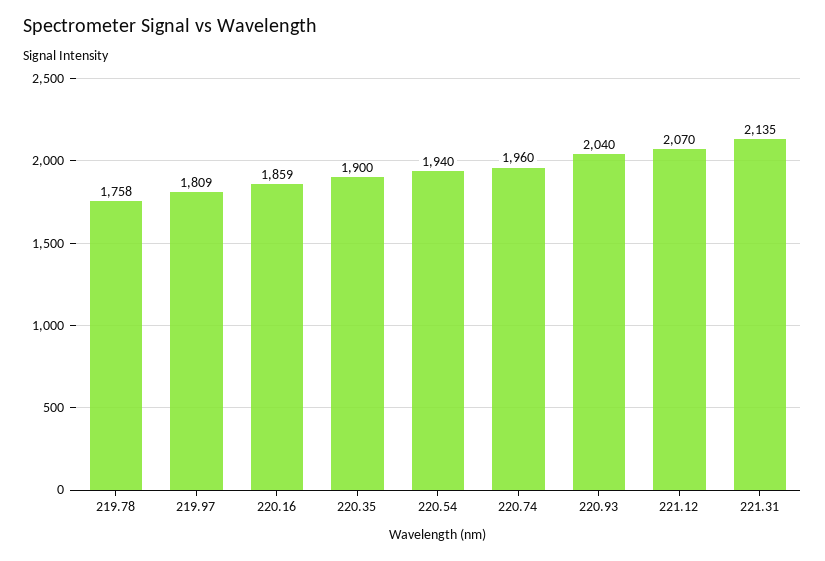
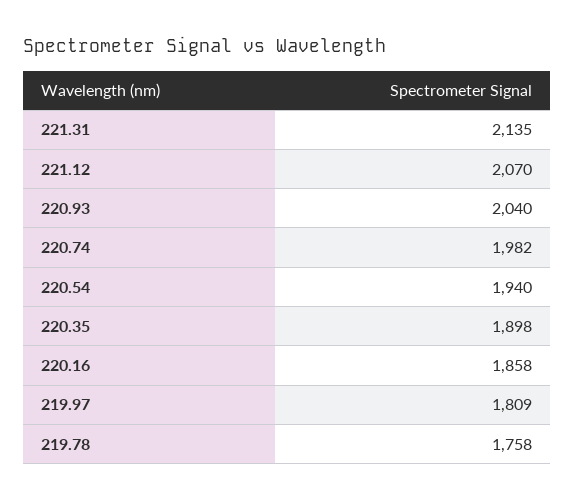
220.16: 1859 -> 1858
220.35: 1900 -> 1898
220.74: 1960 -> 1982

